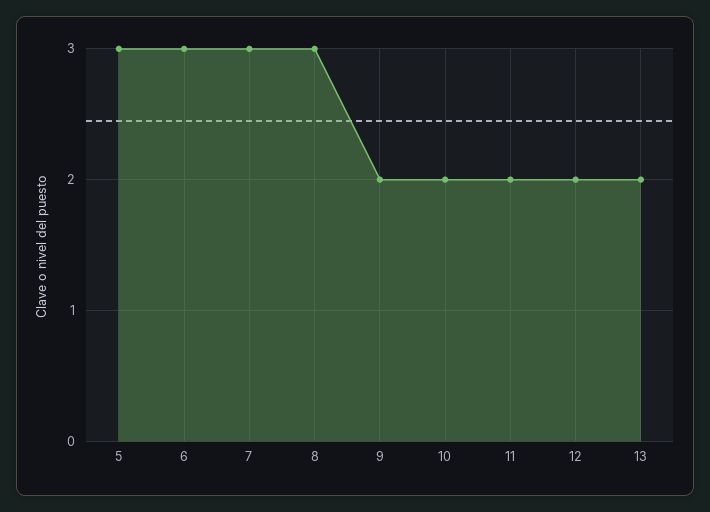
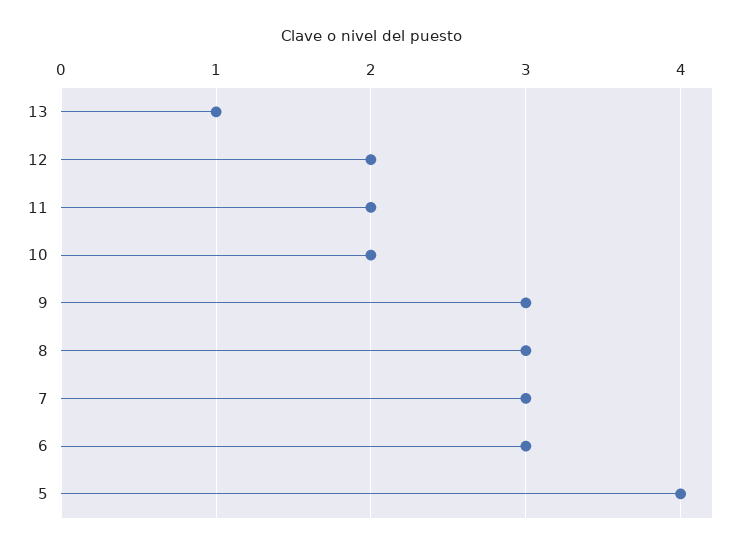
5: 3 -> 4
9: 2 -> 3
13: 2 -> 1

